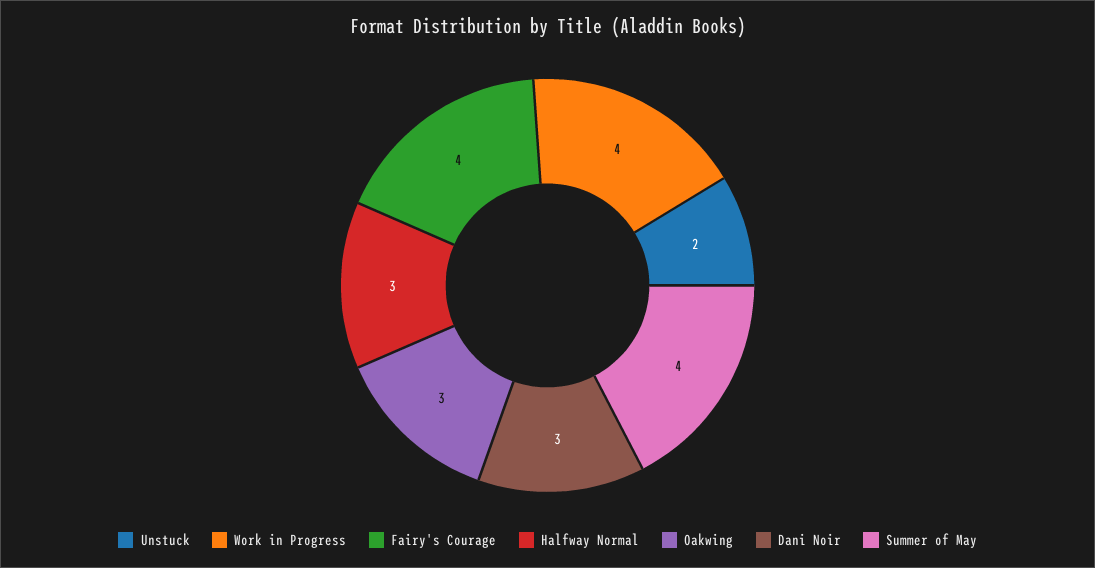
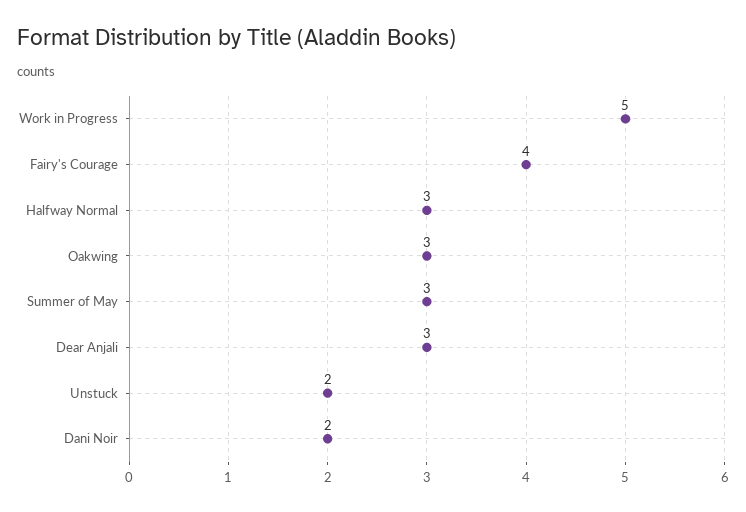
Work in Progress: 4 -> 5
Dani Noir: 3 -> 2
Summer of May: 4 -> 3
Dear Anjali: none -> 3

